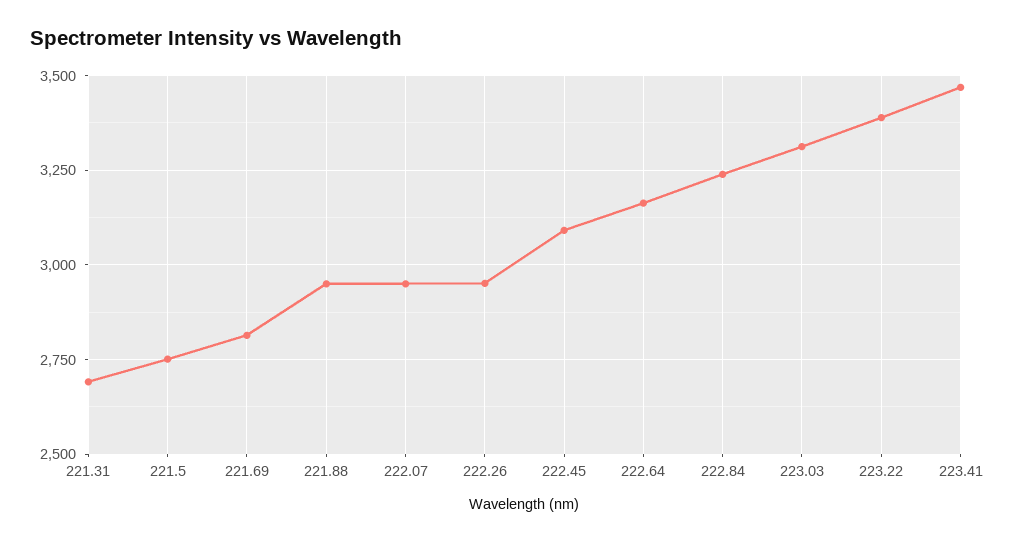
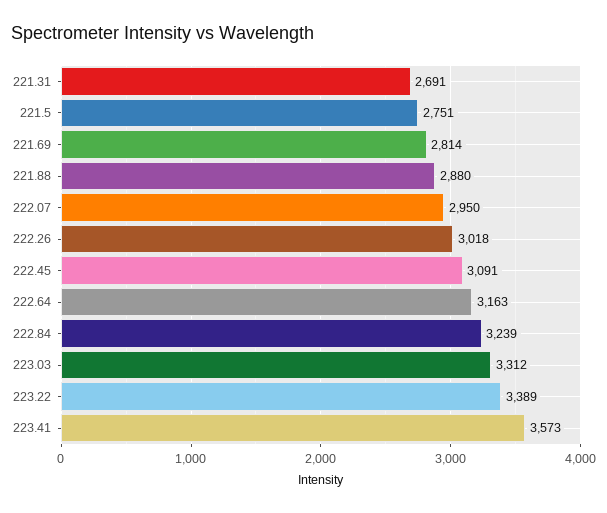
221.88: 2950 -> 2880
222.26: 2950 -> 3018
223.41: 3475 -> 3573

